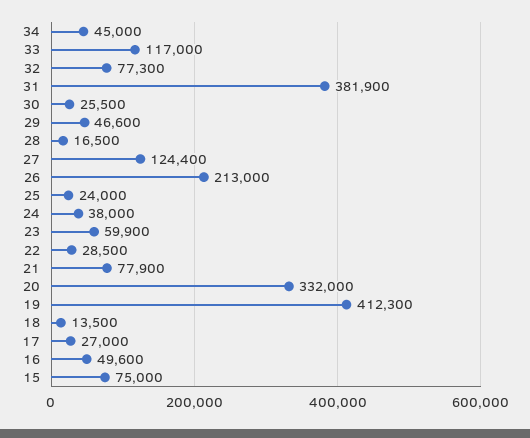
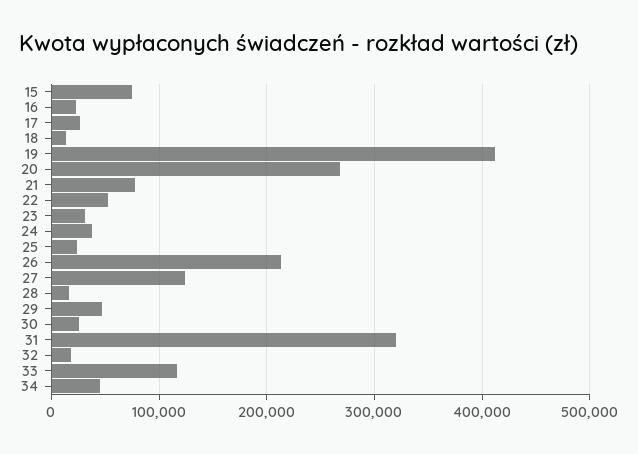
32: 77300 -> 20000
31: 381900 -> 320000
23: 59900 -> 30000
22: 28500 -> 50000
20: 332000 -> 270000
16: 49600 -> 20000

